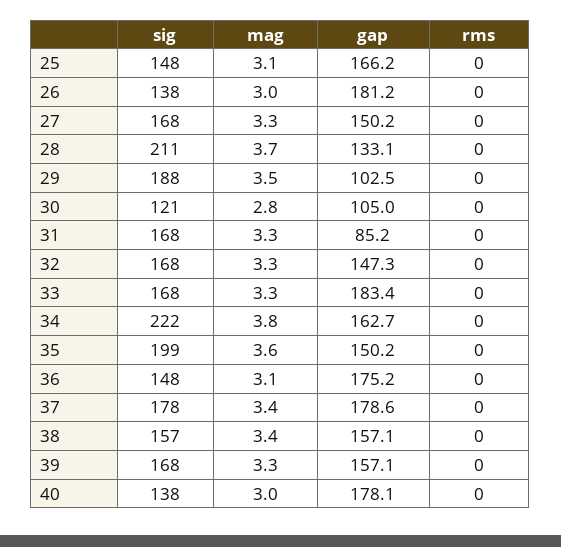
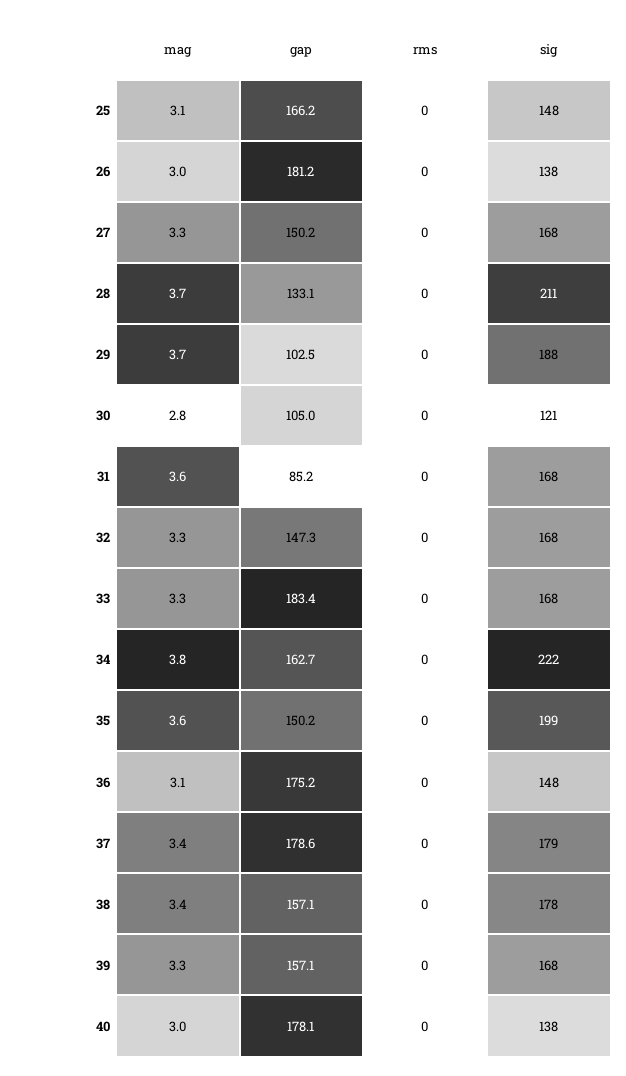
mag, 29: 3.5 -> 3.7
mag, 31: 3.3 -> 3.6
sig, 37: 178 -> 179
sig, 38: 157 -> 178

